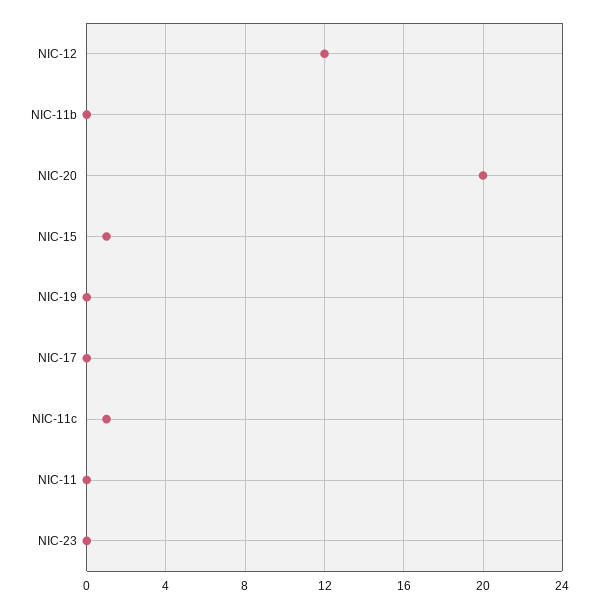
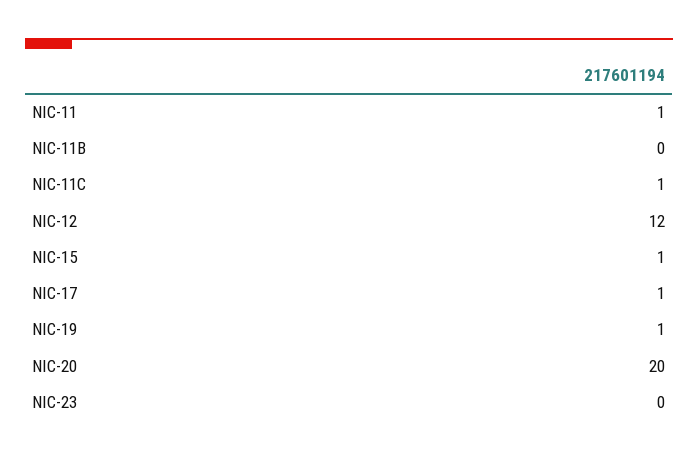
NIC-19: 0 -> 1
NIC-17: 0 -> 1
NIC-11: 0 -> 1

